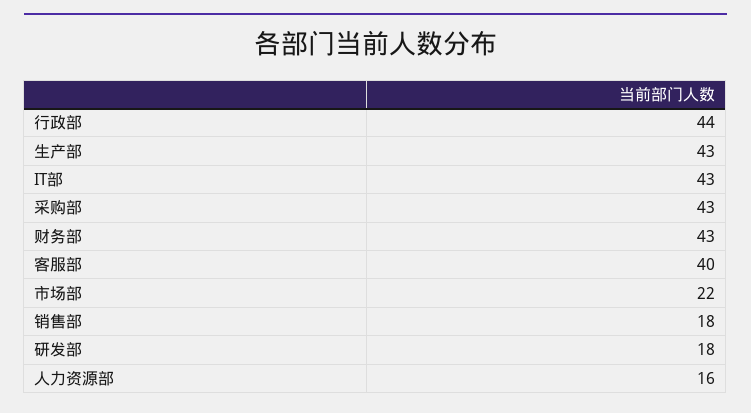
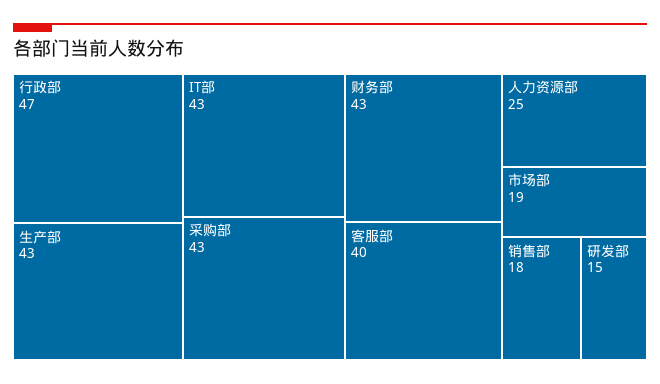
行政部: 44 -> 47
市场部: 22 -> 19
研发部: 18 -> 15
人力资源部: 16 -> 25

